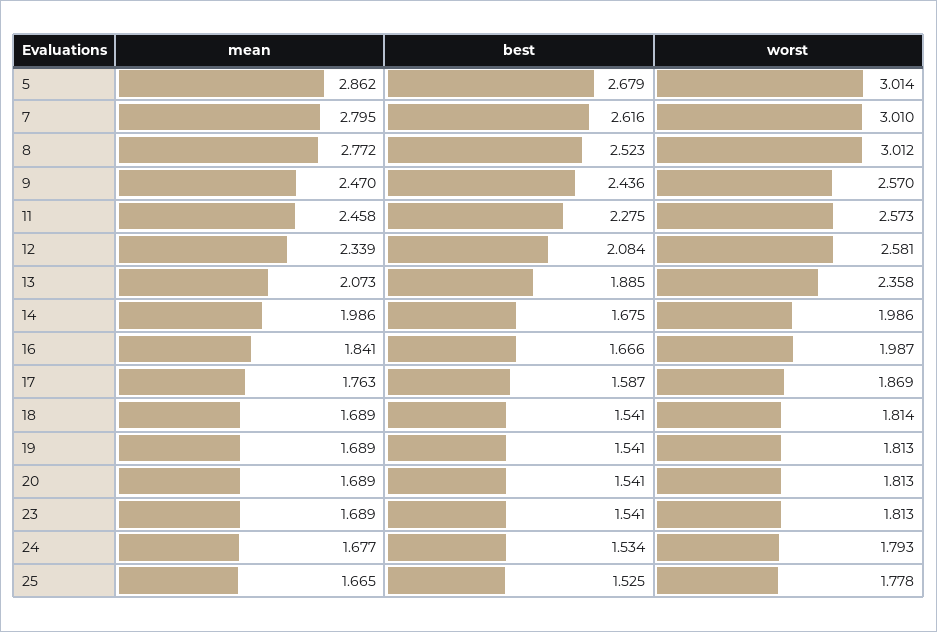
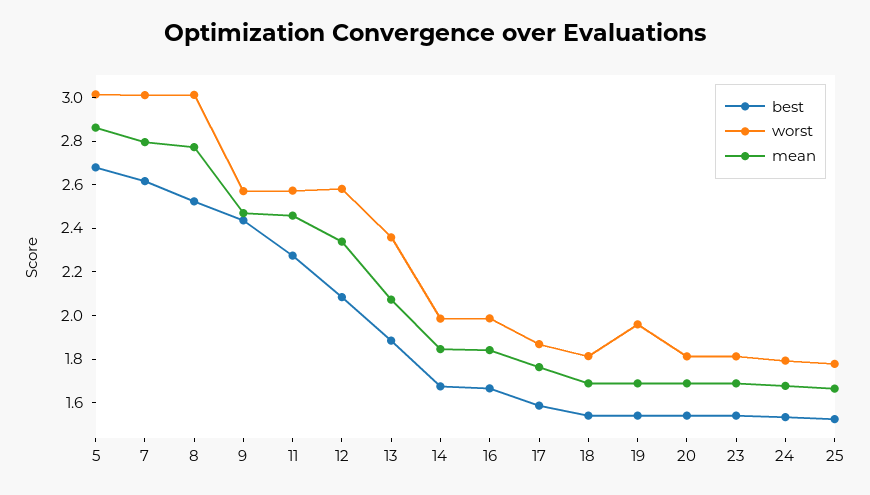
mean, 14: 1.986 -> 1.85
worst, 19: 1.813 -> 1.95

